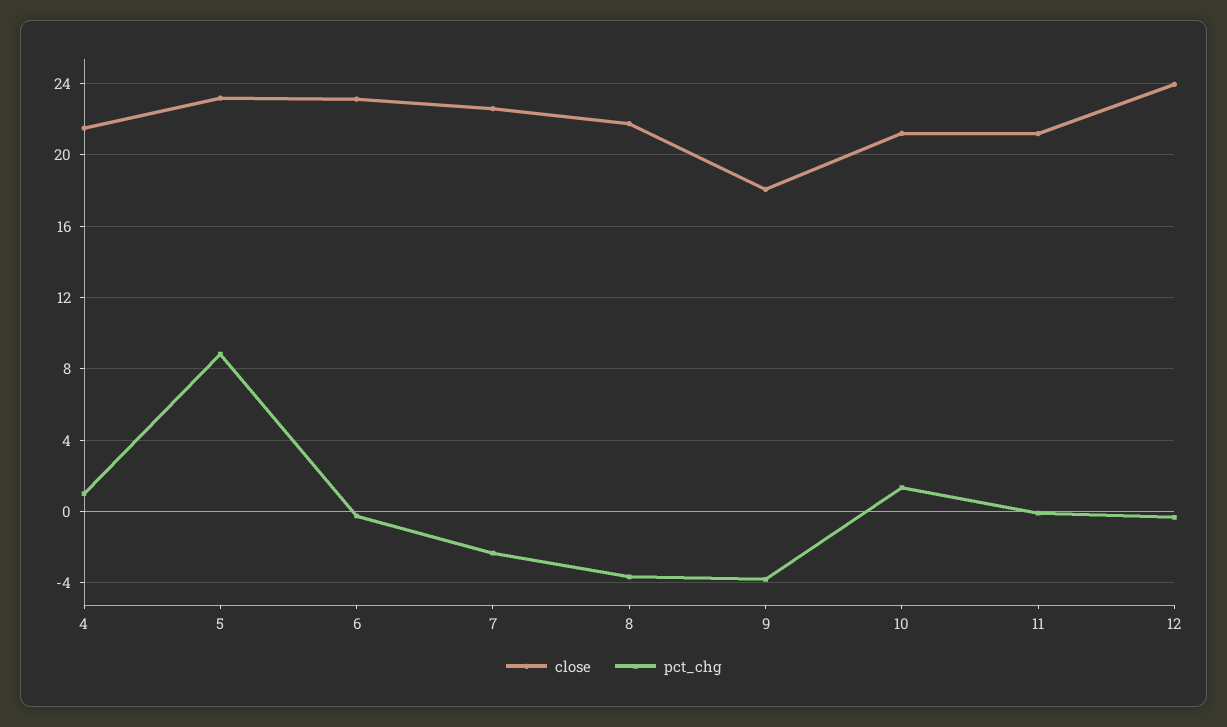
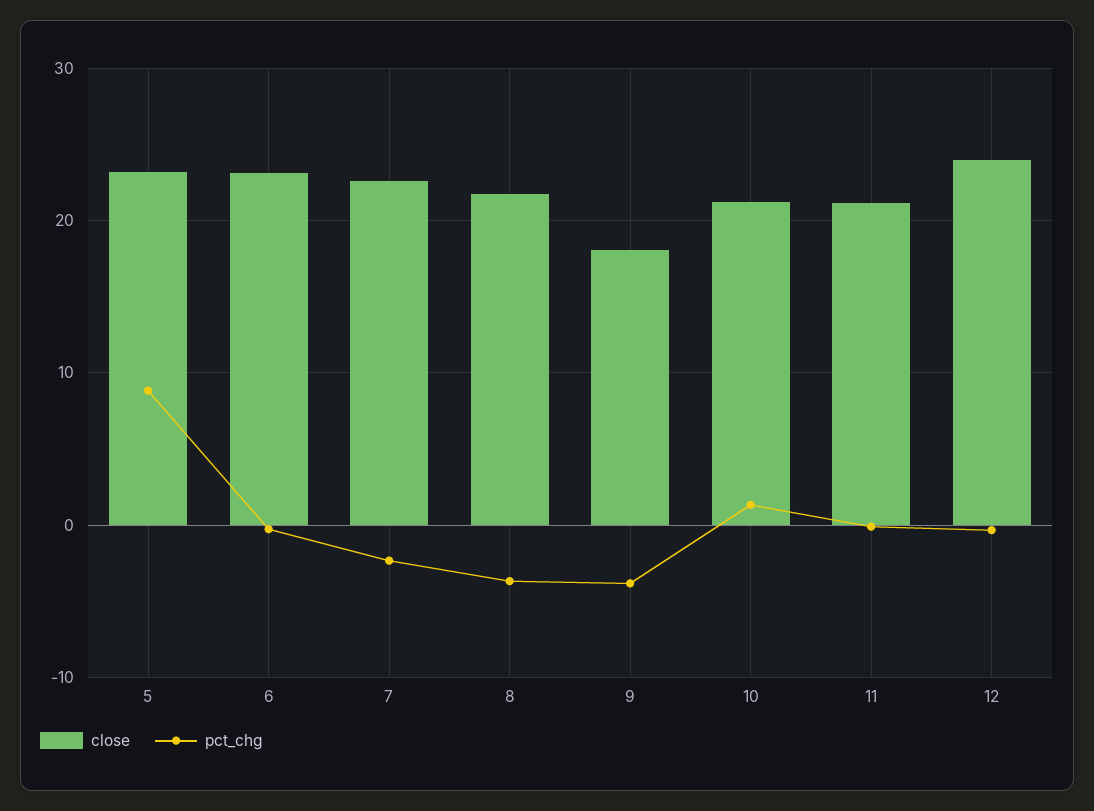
close, 4: 21.5 -> none
pct_chg, 4: 1 -> none

